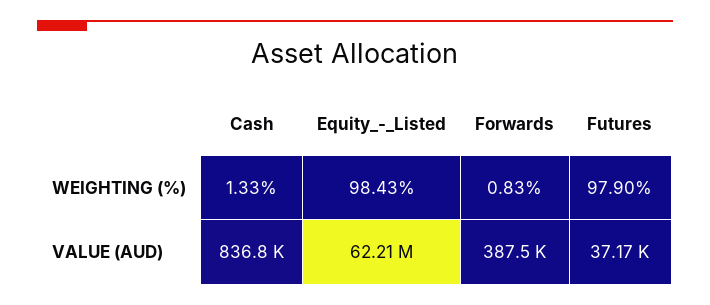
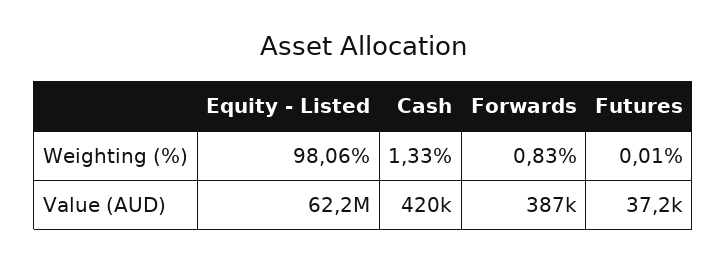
Equity_-_Listed, WEIGHTING (%): 98.43 -> 98.06
Futures, WEIGHTING (%): 97.9 -> 0.01
Cash, VALUE (AUD): 836800 -> 420000

